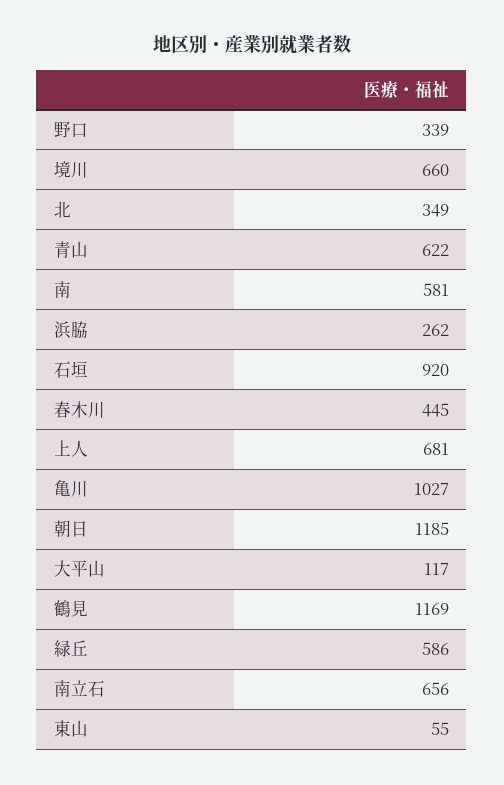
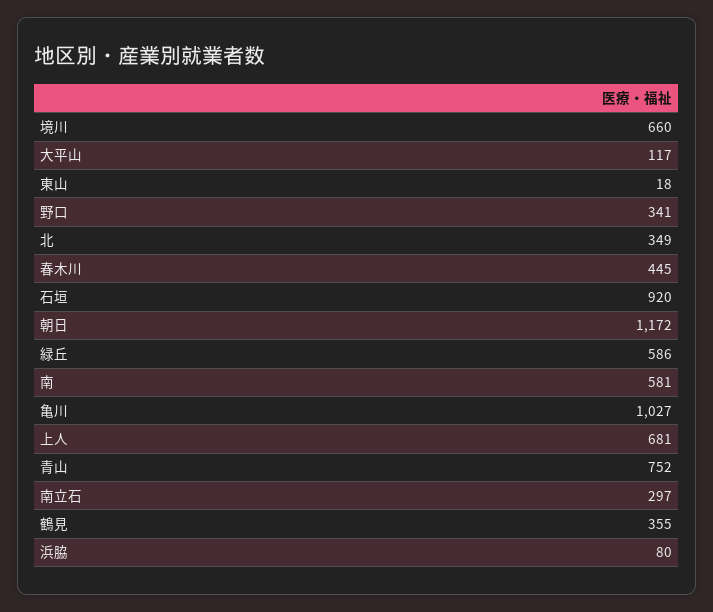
野口: 339 -> 341
青山: 622 -> 752
浜脇: 262 -> 80
朝日: 1185 -> 1172
鶴見: 1169 -> 355
南立石: 656 -> 297
東山: 55 -> 18

